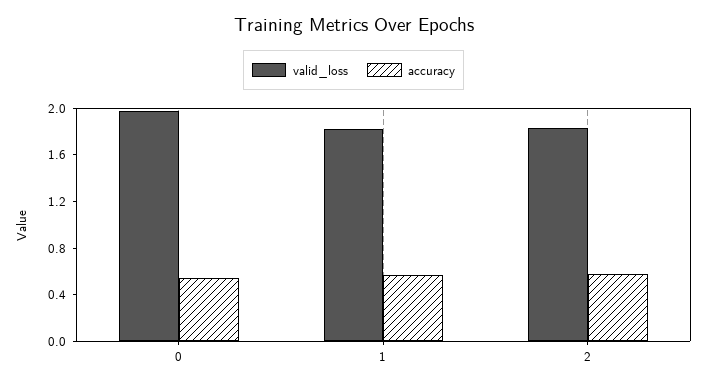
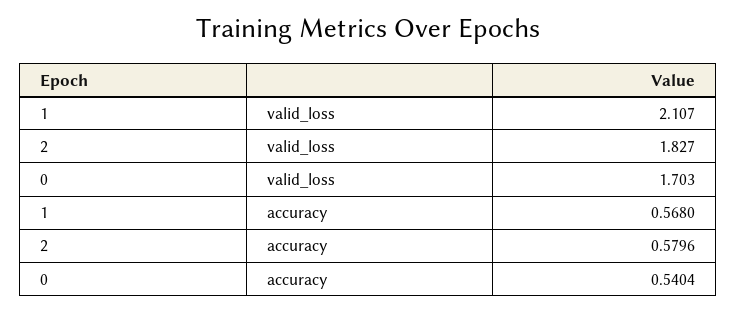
valid_loss, 0: 2 -> 1.703
valid_loss, 1: 1.8 -> 2.107

